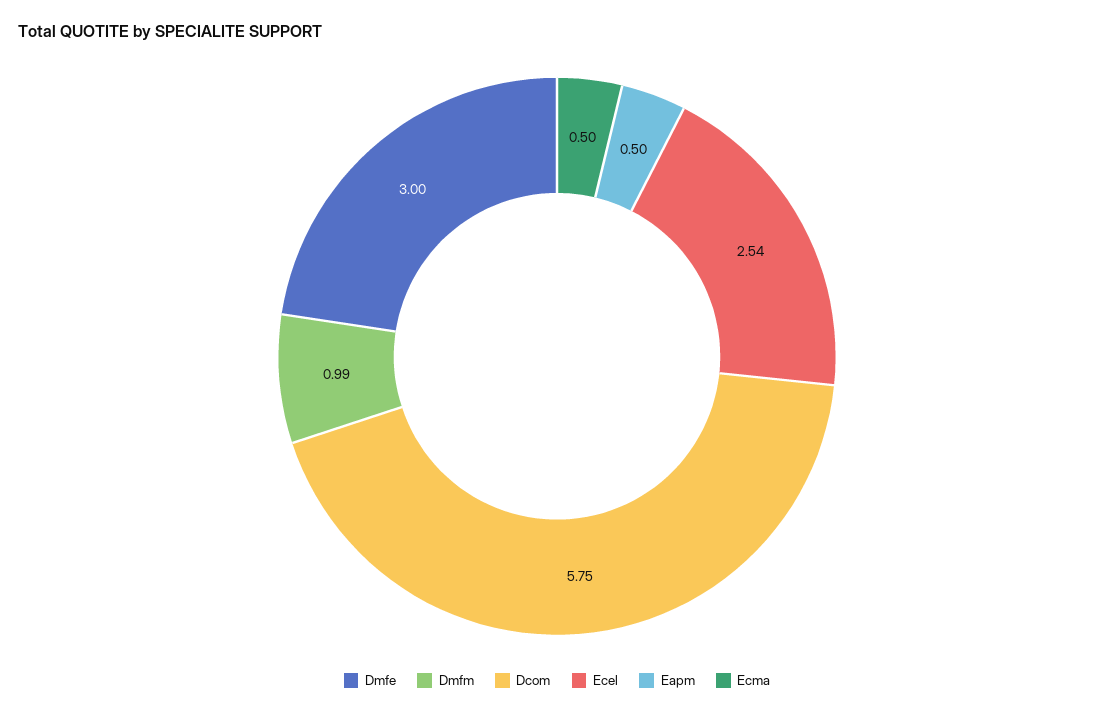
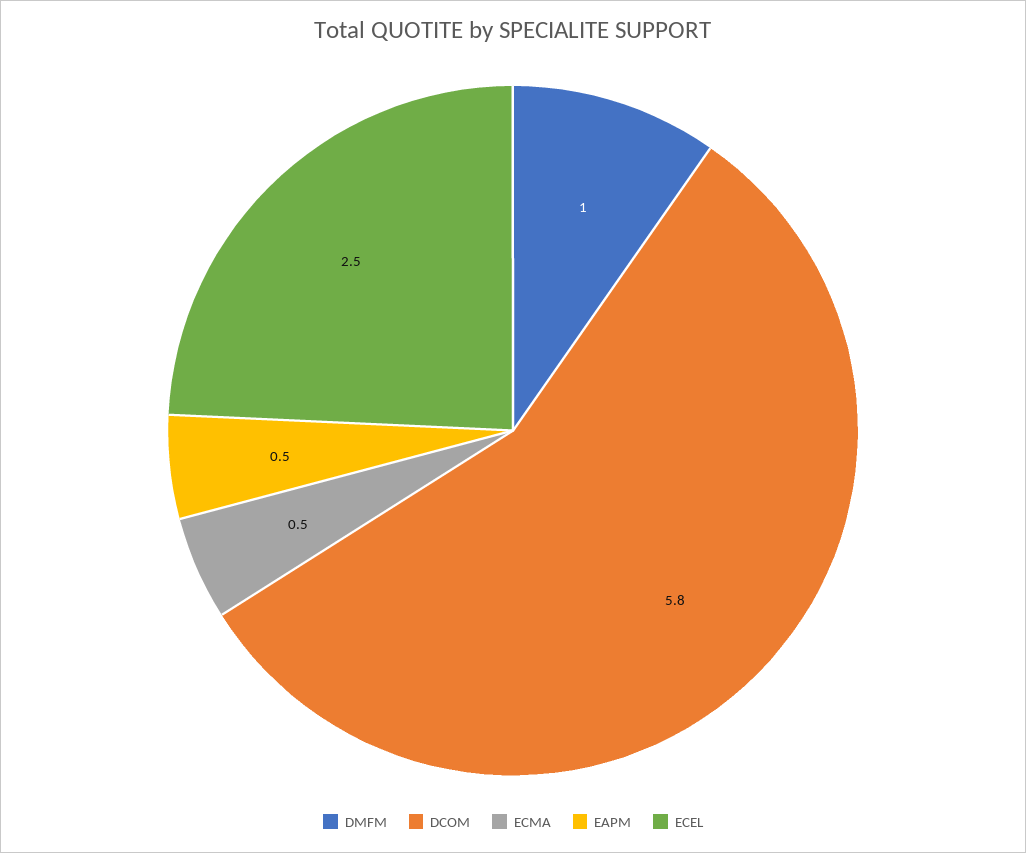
Dmfe: 3 -> none

